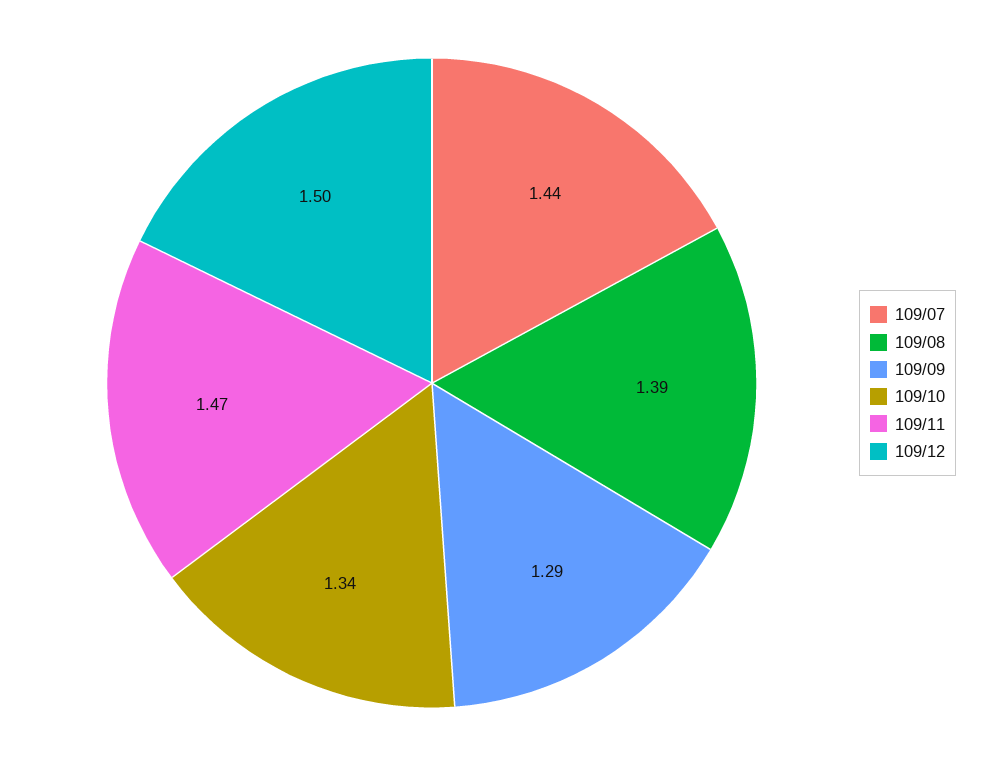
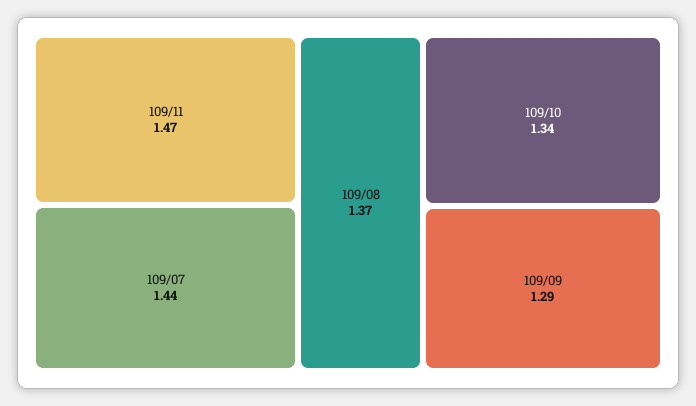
109/08: 1.39 -> 1.37
109/12: 1.5 -> none

